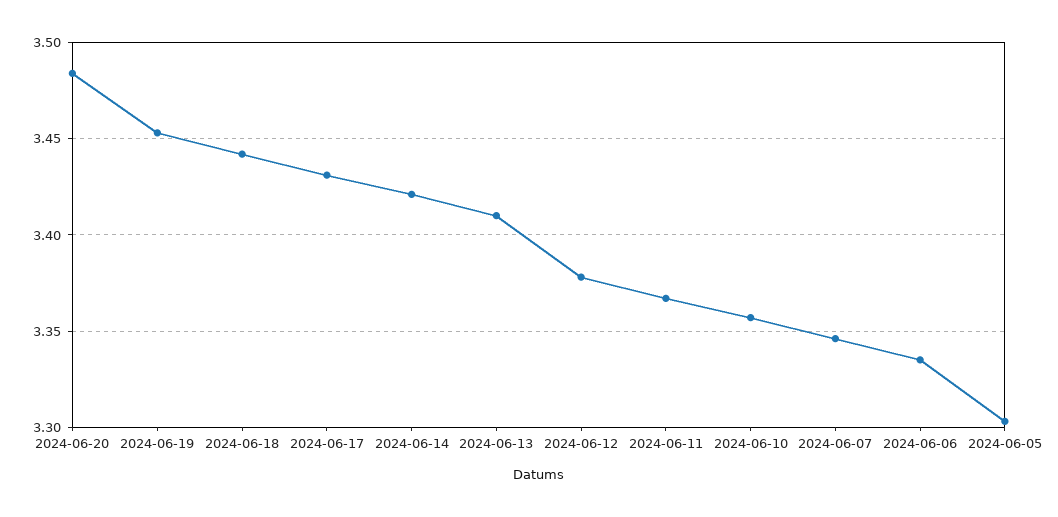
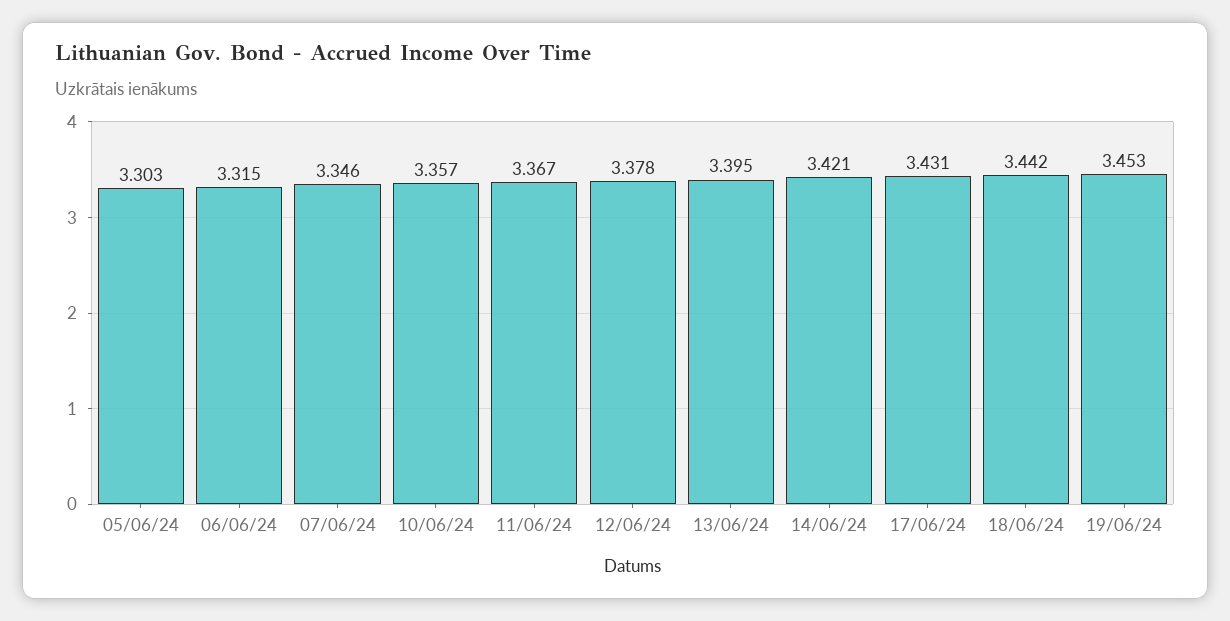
2024-06-20: 3.485 -> none
2024-06-13: 3.41 -> 3.395
2024-06-06: 3.335 -> 3.315

